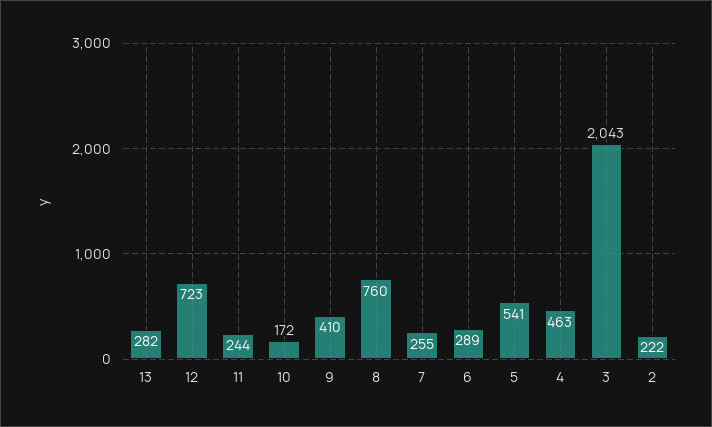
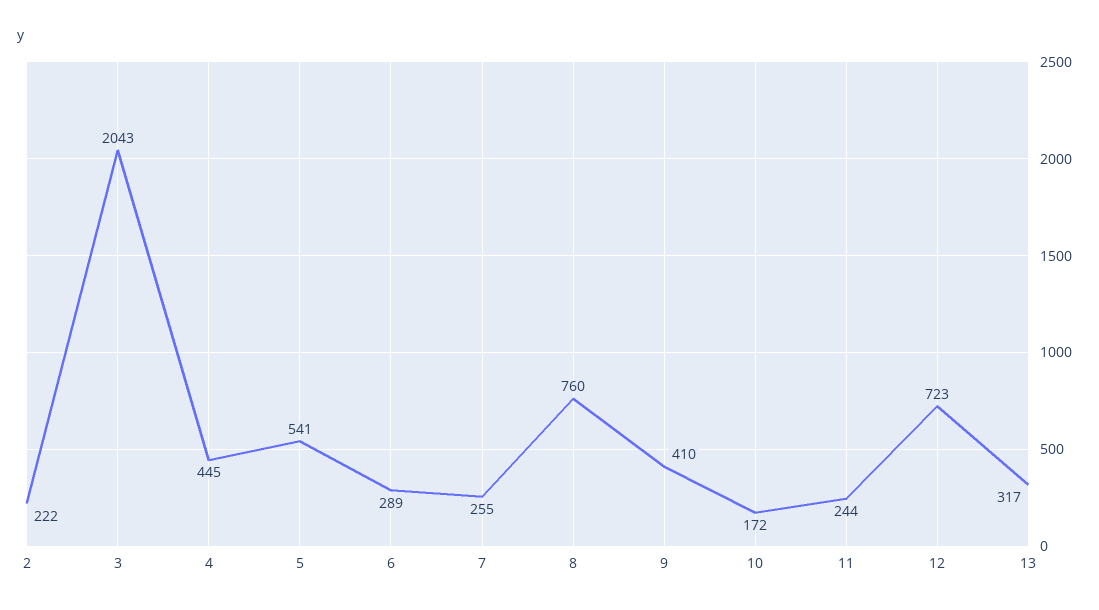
13: 282 -> 317
4: 463 -> 445

